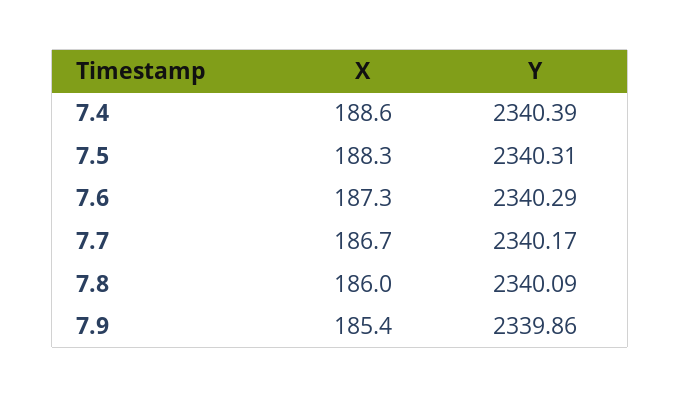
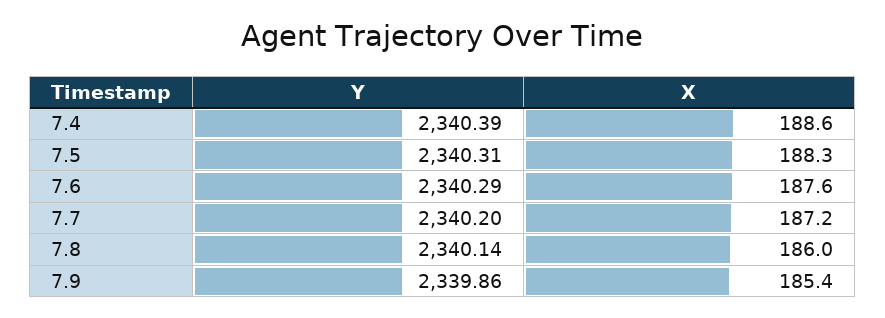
X, 7.6: 187.3 -> 187.6
X, 7.7: 186.7 -> 187.2
Y, 7.7: 2340.17 -> 2340.2
Y, 7.8: 2340.09 -> 2340.14

